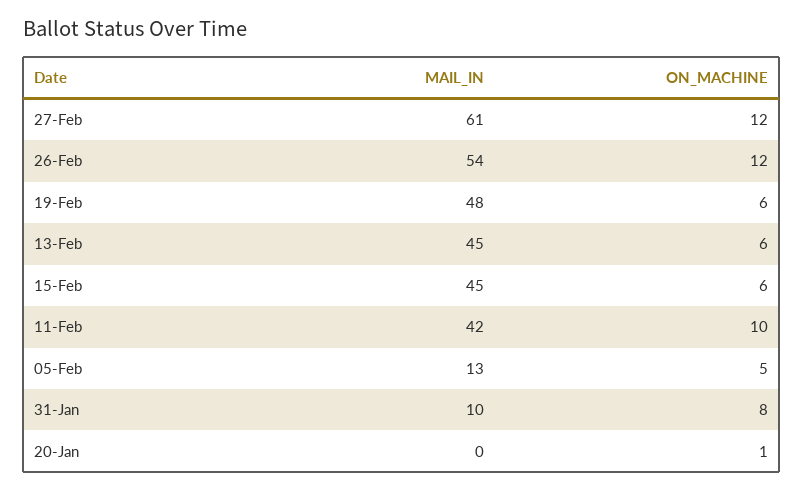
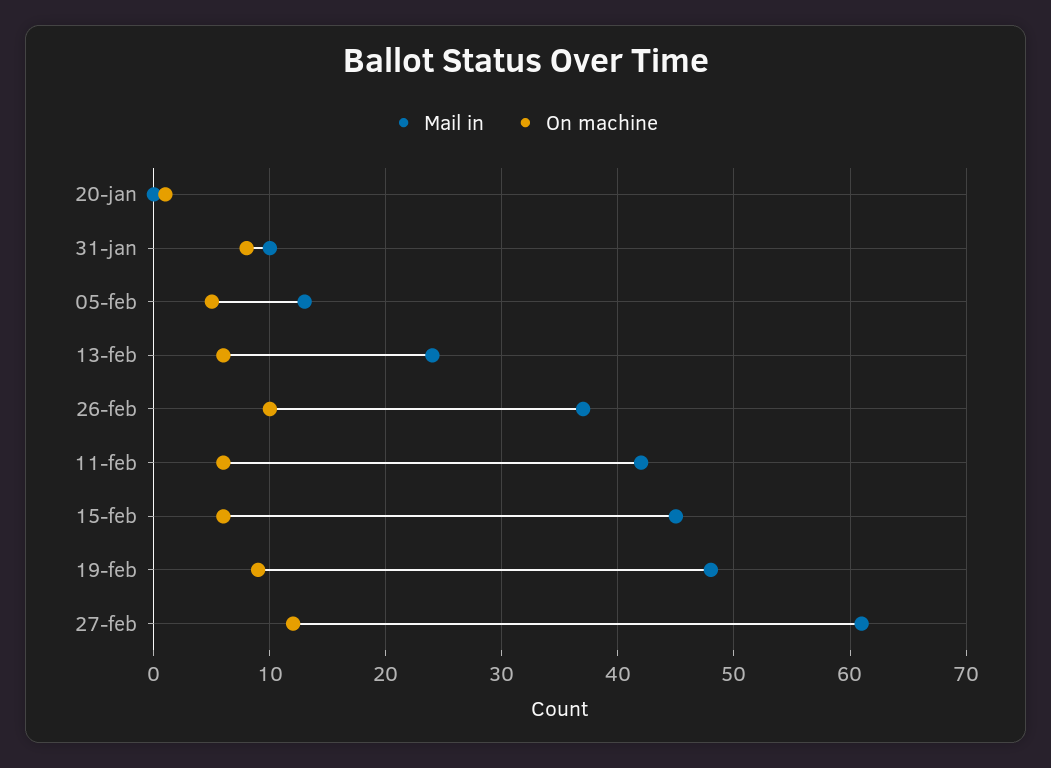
MAIL_IN, 26-Feb: 54 -> 37
ON_MACHINE, 26-Feb: 12 -> 10
ON_MACHINE, 19-Feb: 6 -> 9
MAIL_IN, 13-Feb: 45 -> 24
ON_MACHINE, 11-Feb: 10 -> 6

